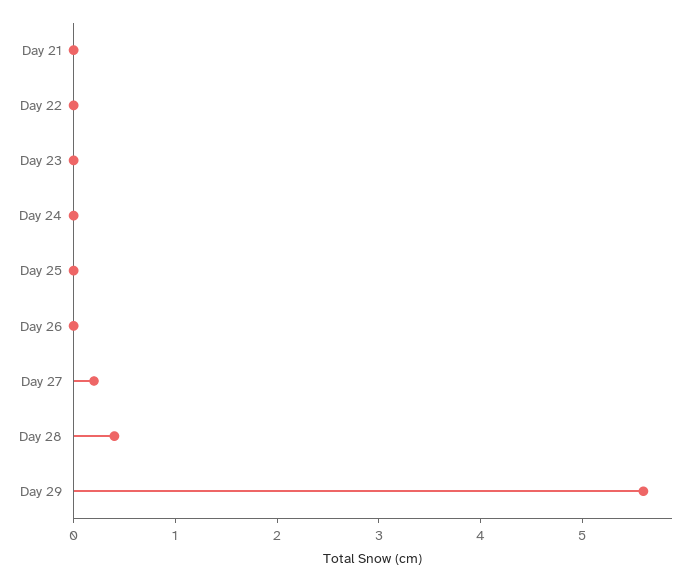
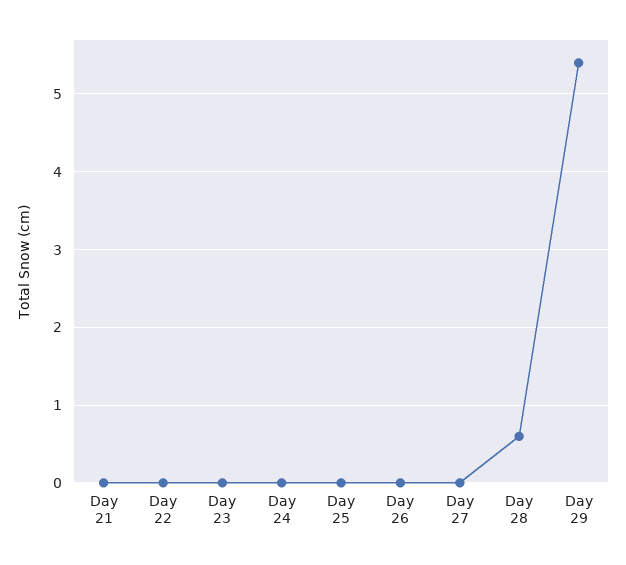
Day 27: 0.2 -> 0
Day 28: 0.4 -> 0.6
Day 29: 5.6 -> 5.4

